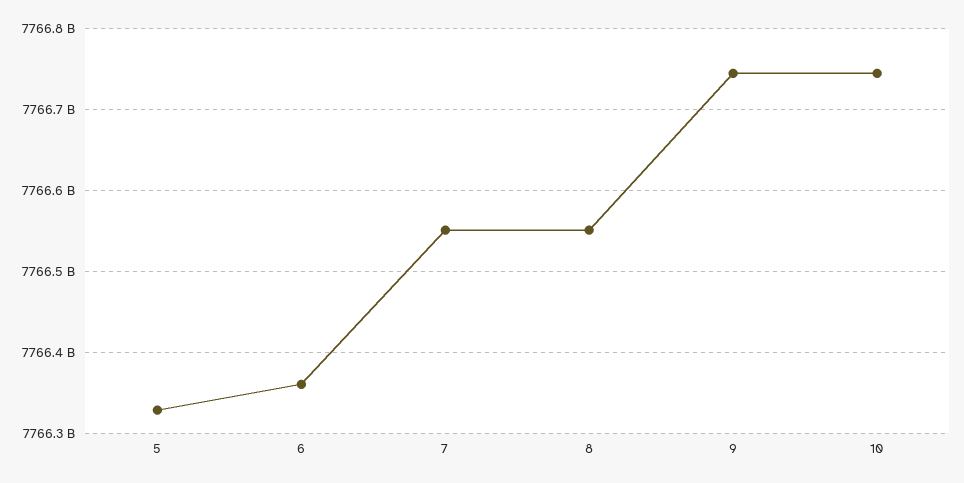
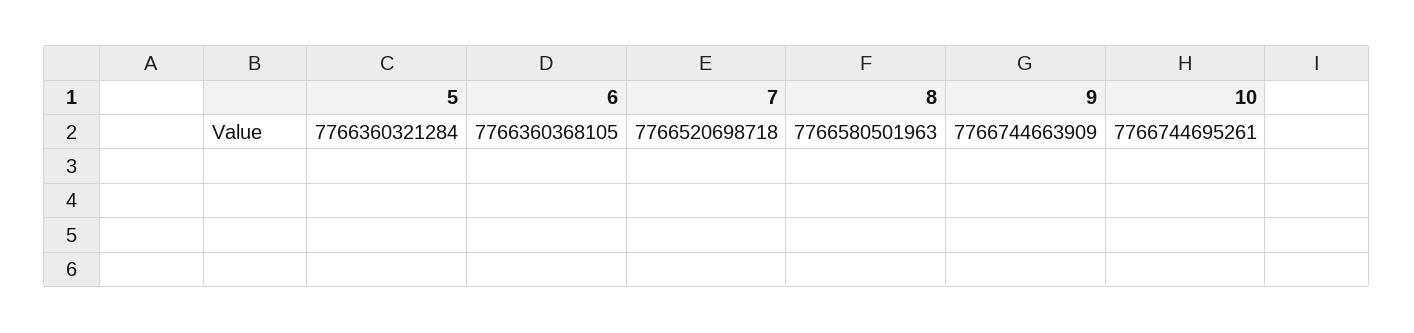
5: 7766330000000 -> 7766360321284
7: 7766550000000 -> 7766520698718
8: 7766550000000 -> 7766580501963

